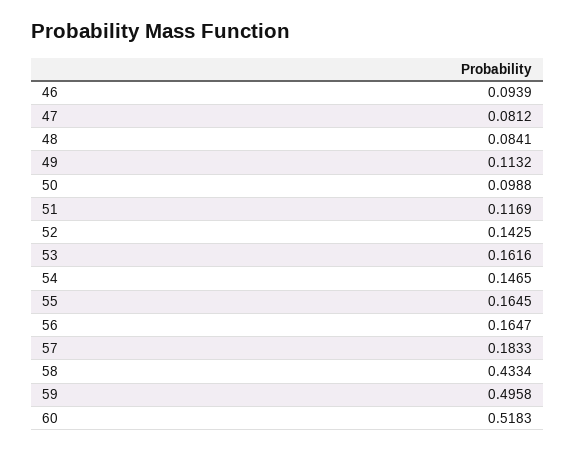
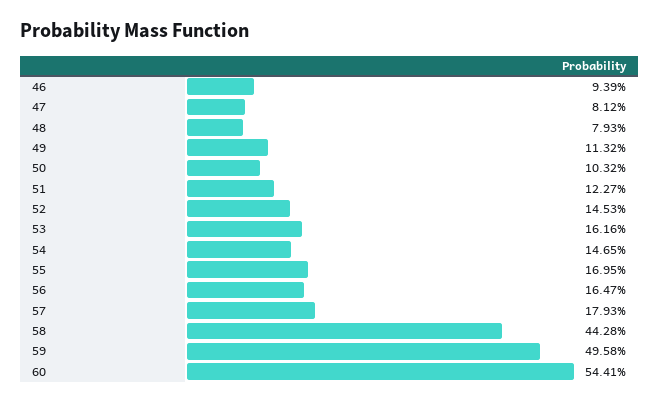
48: 0.0841 -> 0.0793
50: 0.0988 -> 0.1032
51: 0.1169 -> 0.1227
52: 0.1425 -> 0.1453
55: 0.1645 -> 0.1695
57: 0.1833 -> 0.1793
58: 0.4334 -> 0.4428
60: 0.5183 -> 0.5441

